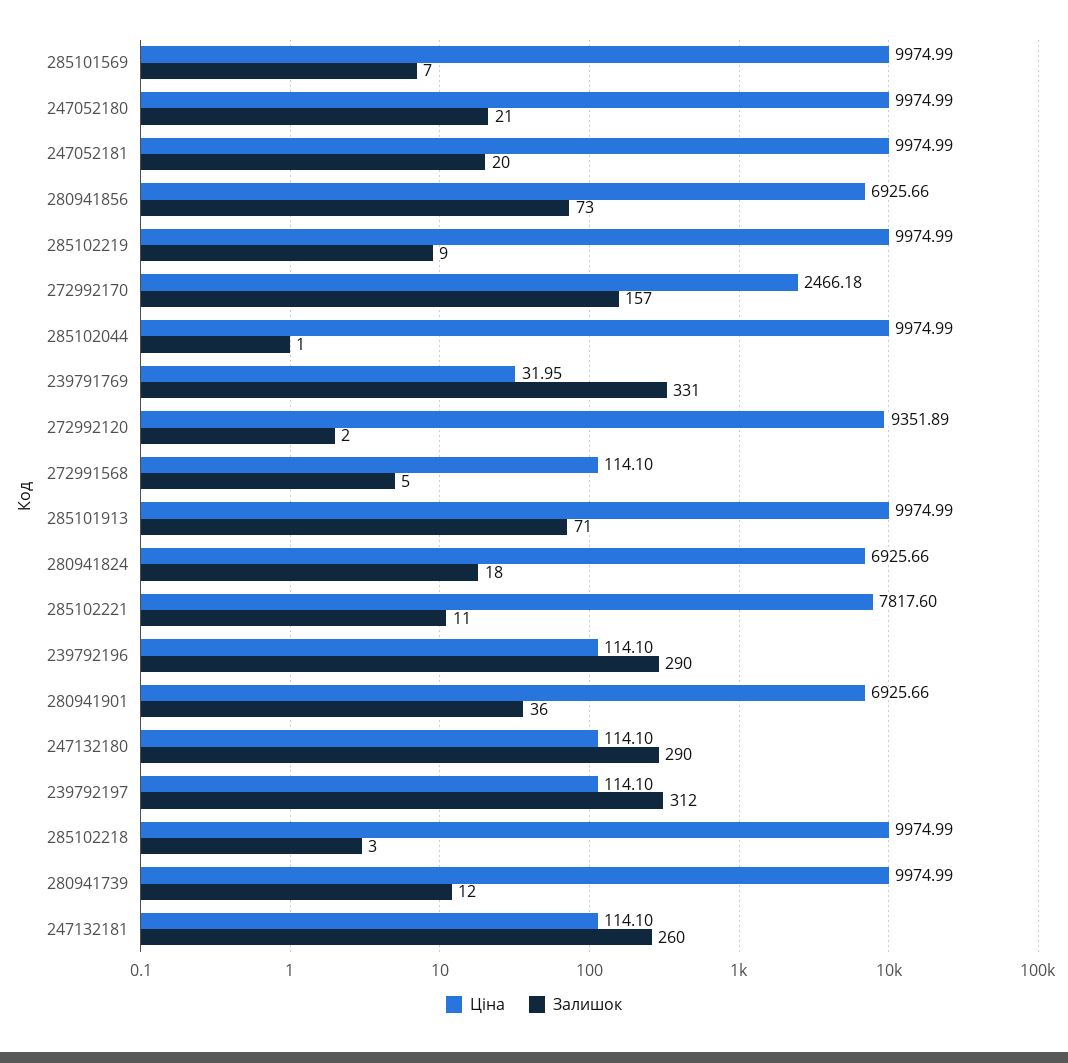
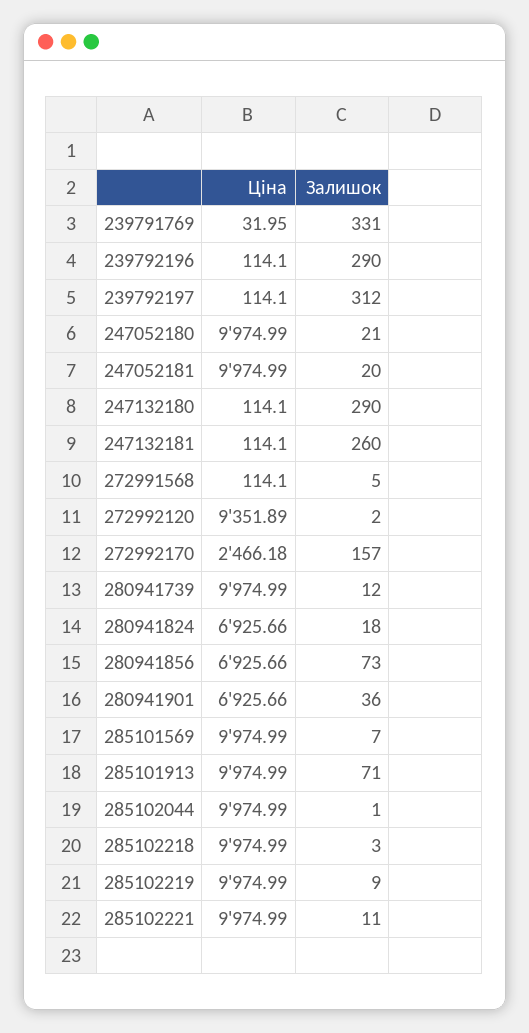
Ціна, 285102221: 7817.6 -> 9974.99

